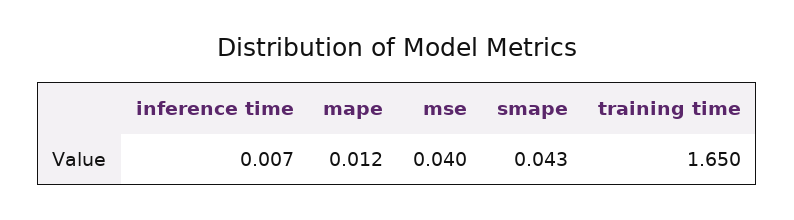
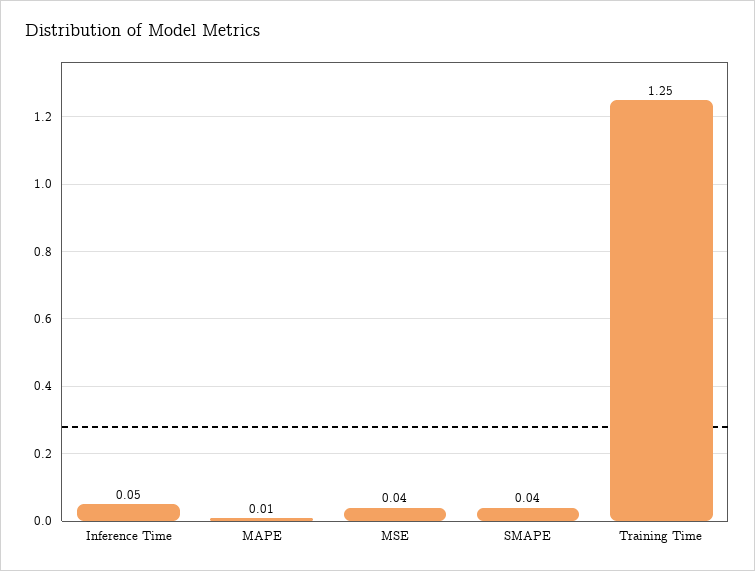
inference time: 0.007 -> 0.05
training time: 1.65 -> 1.25

